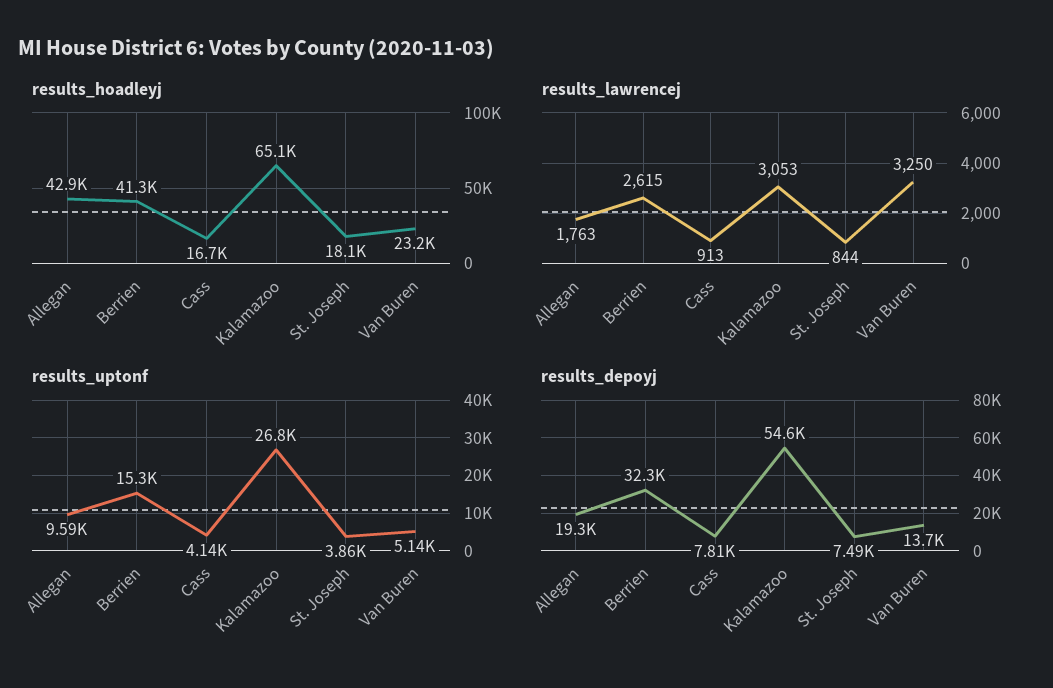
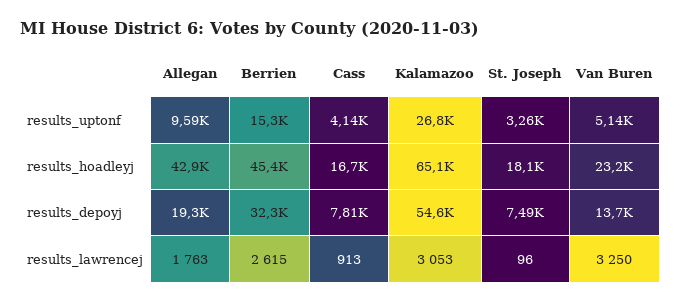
results_hoadleyj, Berrien: 41300 -> 45400
results_lawrencej, St. Joseph: 844 -> 96
results_uptonf, St. Joseph: 3860 -> 3260

